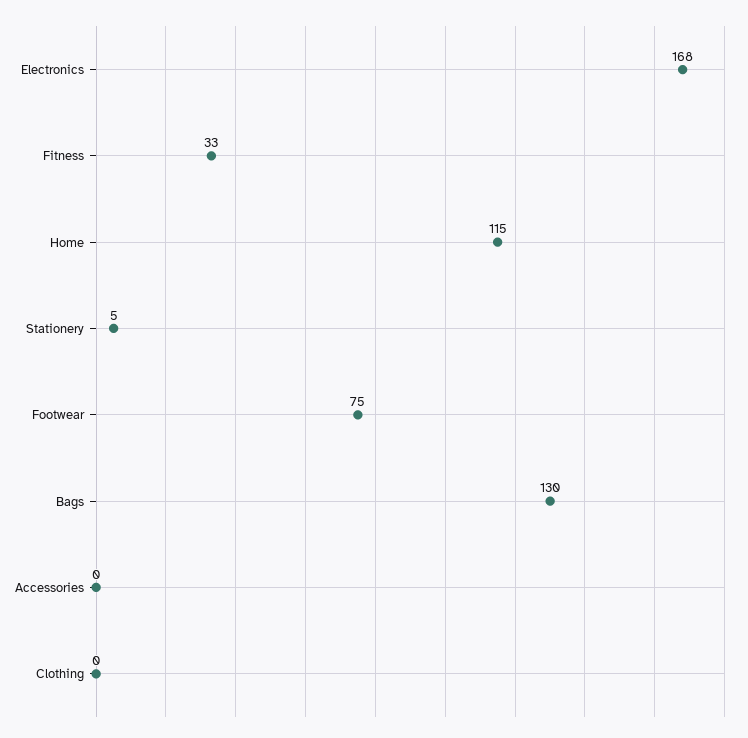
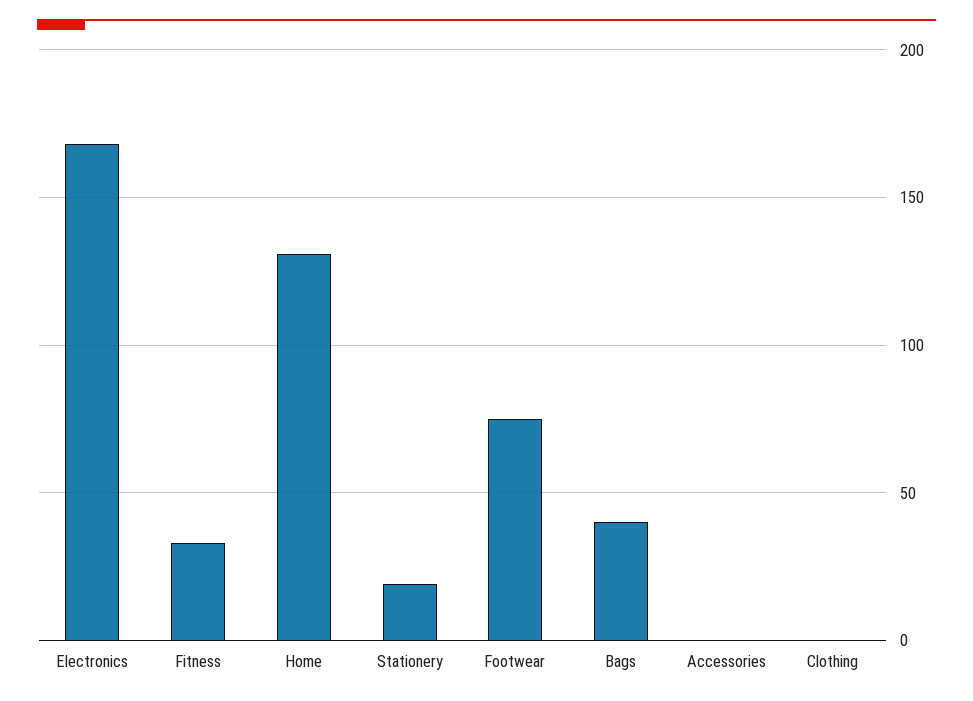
Home: 115 -> 130
Stationery: 5 -> 20
Bags: 130 -> 40

